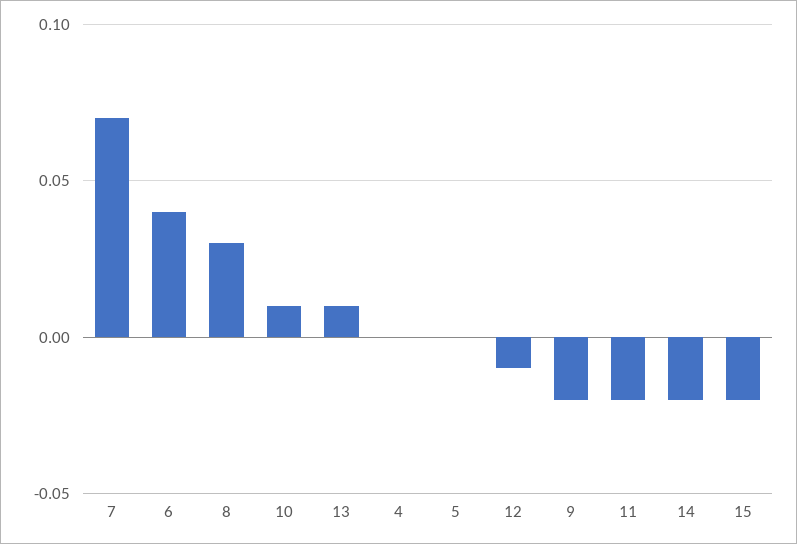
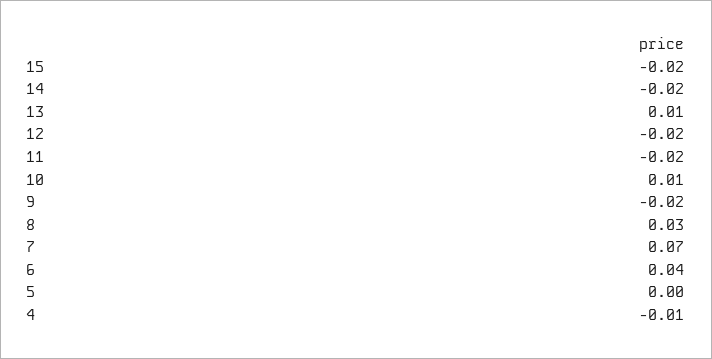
4: 0 -> -0.01
12: -0.01 -> -0.02

